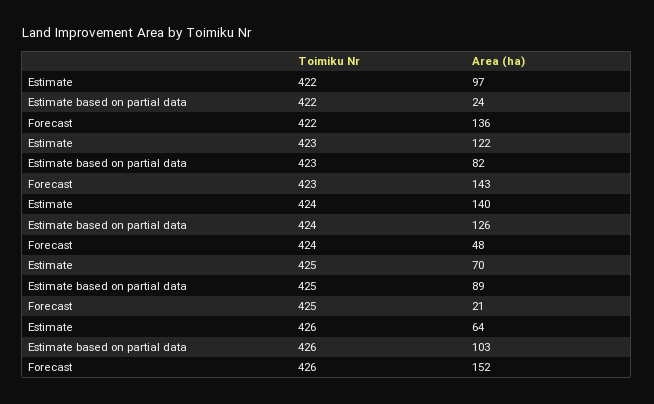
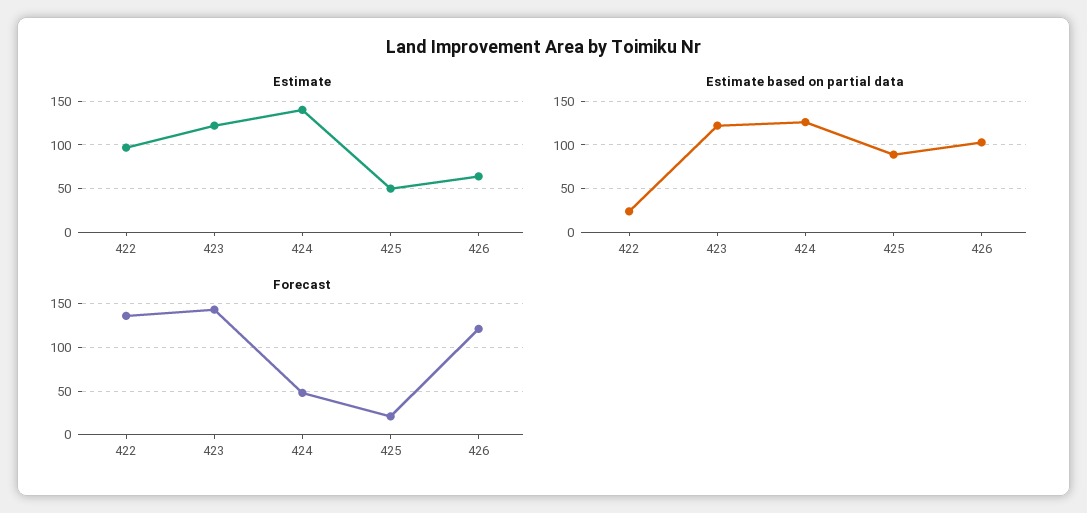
Estimate based on partial data, 423: 82 -> 120
Estimate, 425: 70 -> 50
Forecast, 426: 152 -> 120

